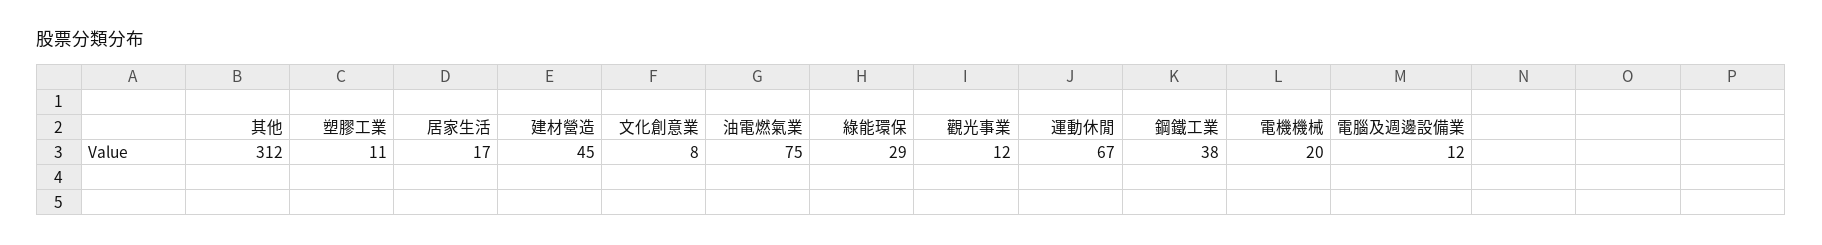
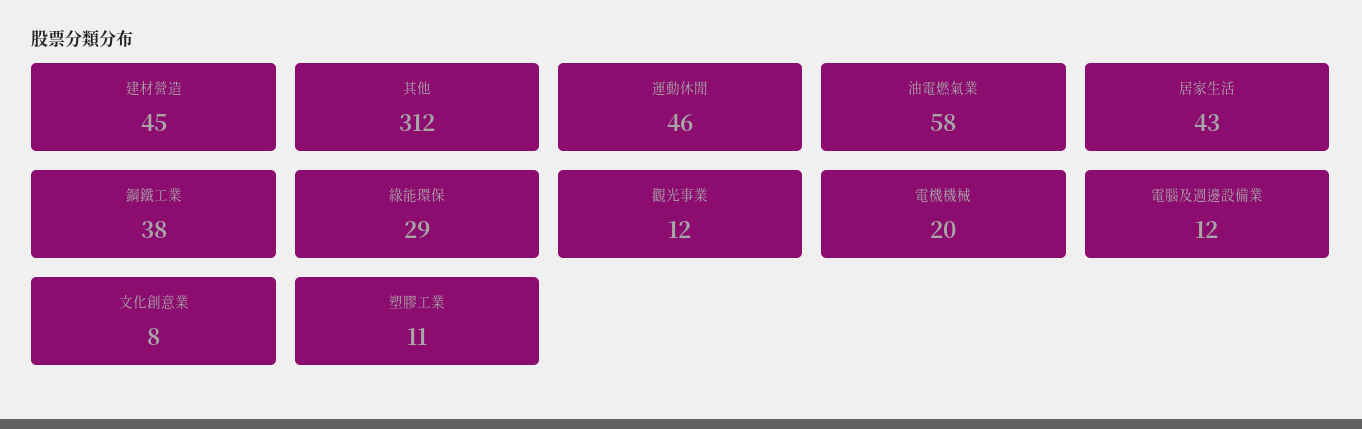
居家生活: 17 -> 43
油電燃氣業: 75 -> 58
運動休閒: 67 -> 46

